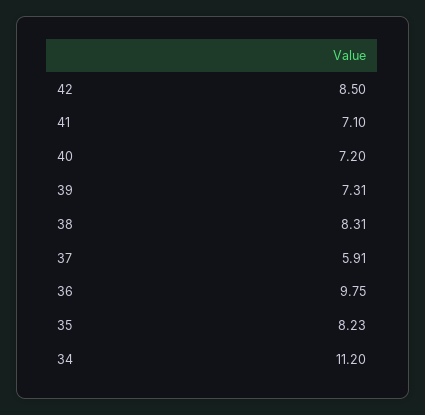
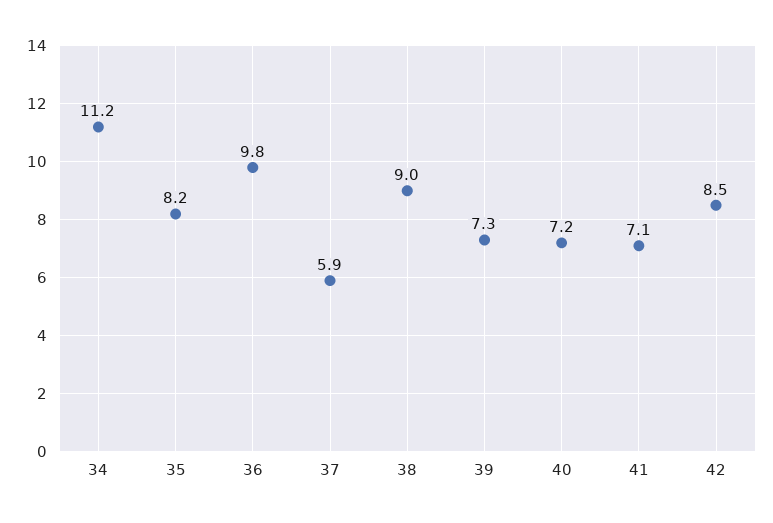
38: 8.31 -> 9

